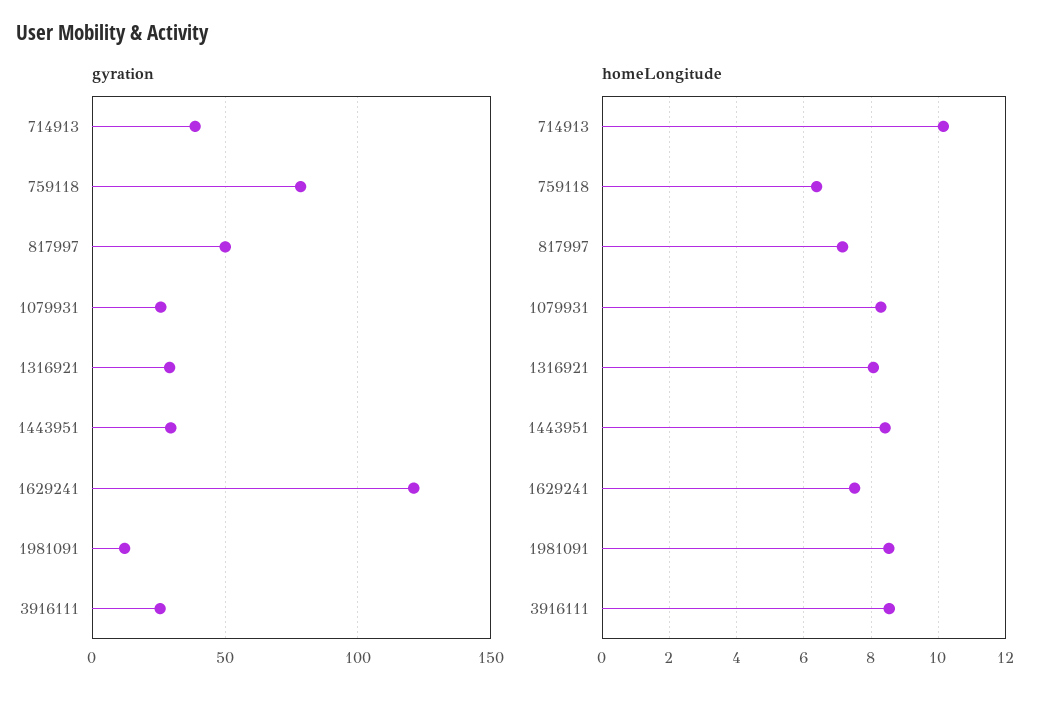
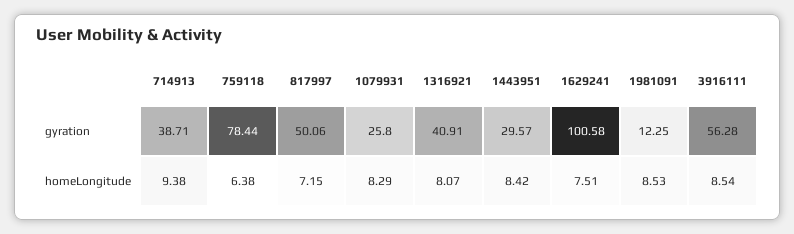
gyration, 1316921: 30 -> 40.91
gyration, 1629241: 120 -> 100.58
gyration, 3916111: 25 -> 56.28
homeLongitude, 714913: 10.2 -> 9.38

